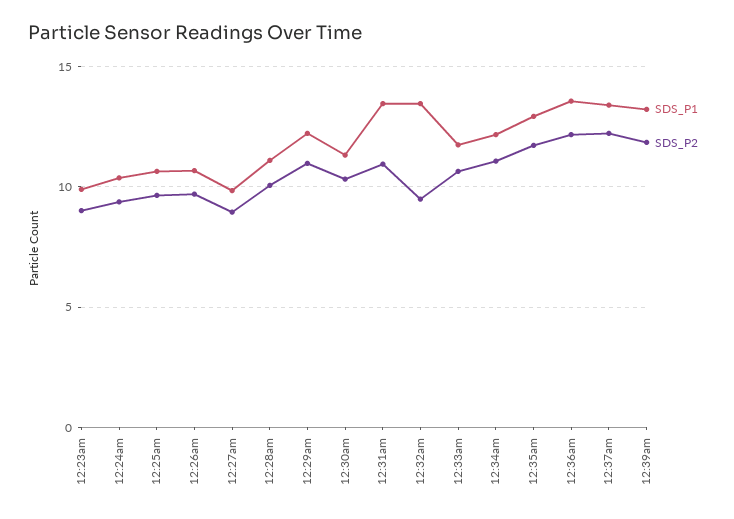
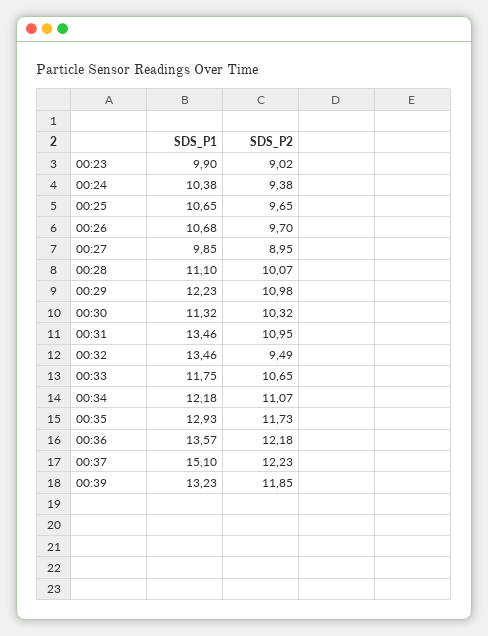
SDS_P1, 12:37am: 13.5 -> 15.1

